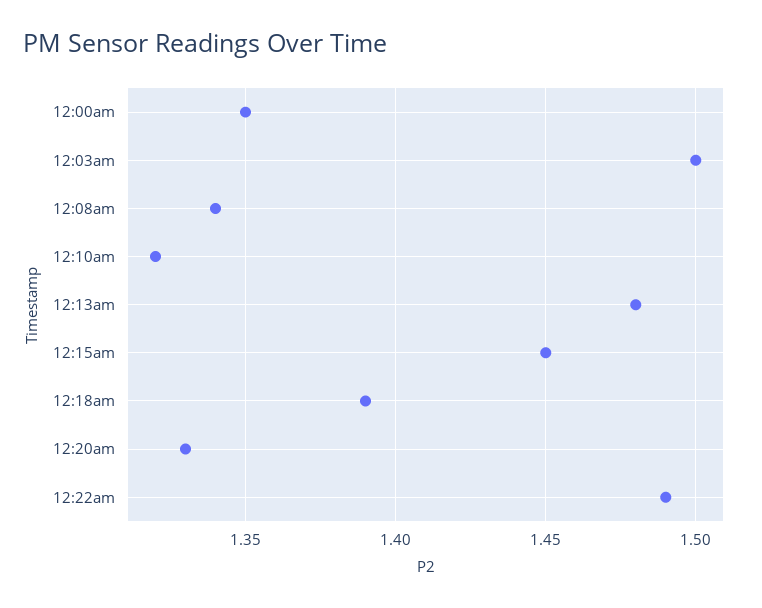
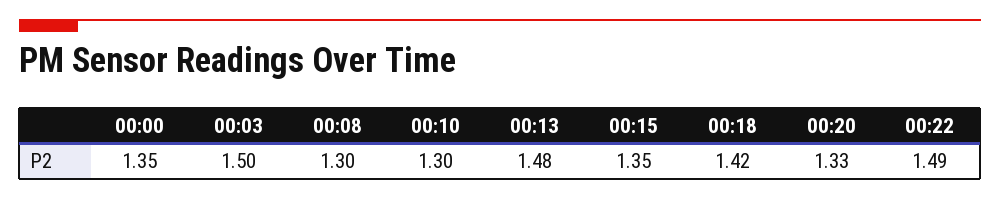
12:08am: 1.34 -> 1.3
12:10am: 1.32 -> 1.3
12:15am: 1.45 -> 1.35
12:18am: 1.39 -> 1.42

